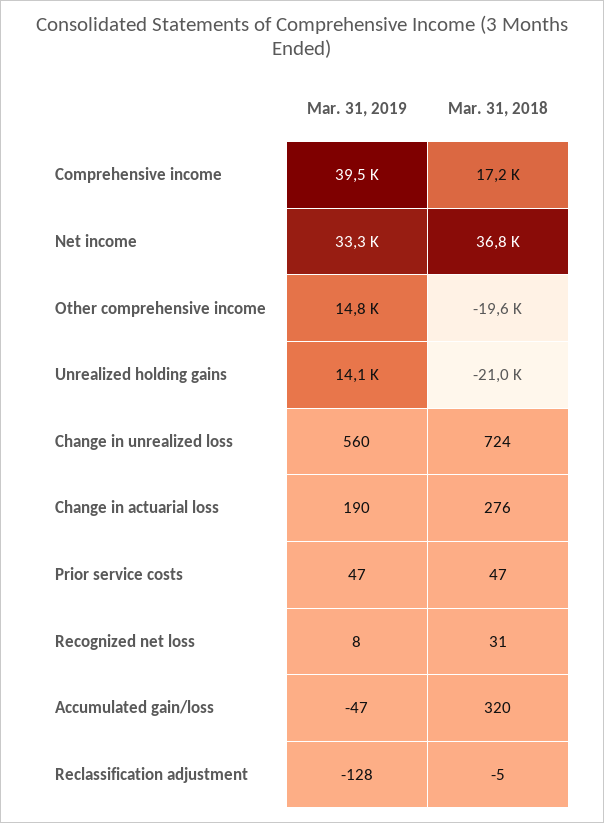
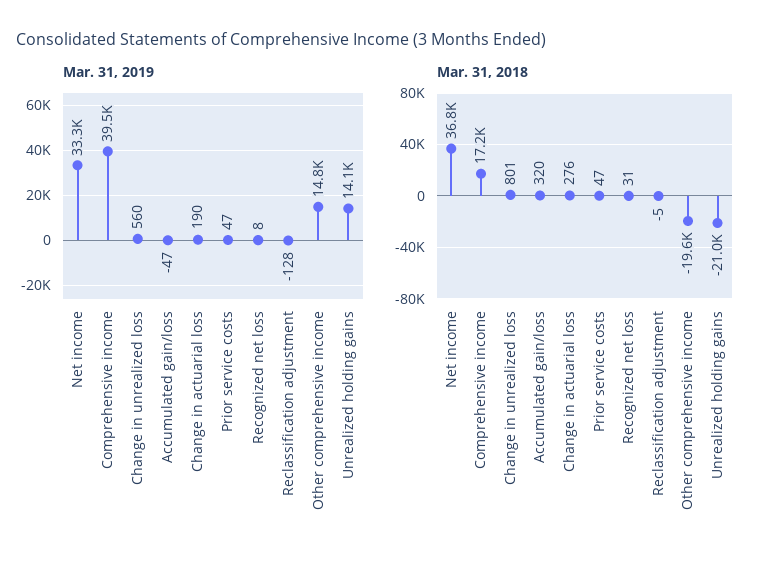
Mar. 31, 2018, Change in unrealized loss: 724 -> 801

